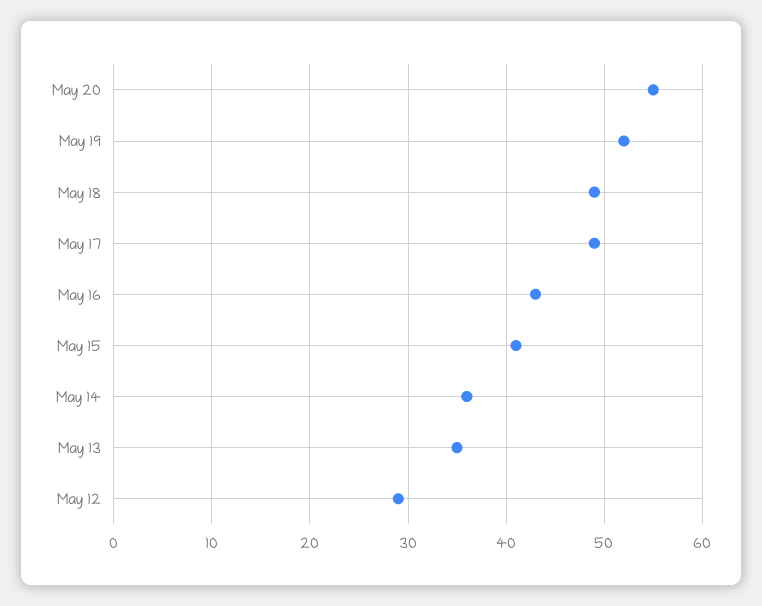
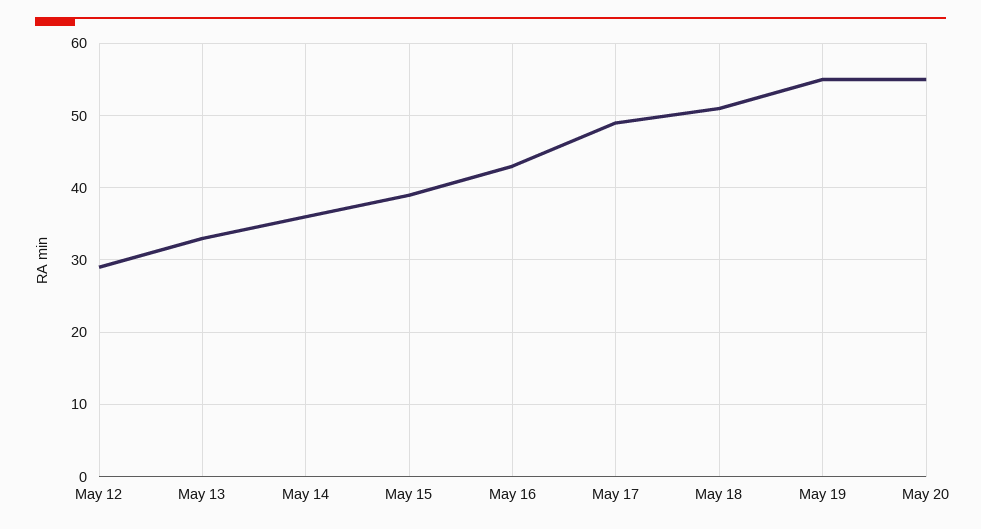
May 19: 52 -> 55
May 18: 49 -> 51
May 15: 41 -> 39
May 13: 35 -> 33

